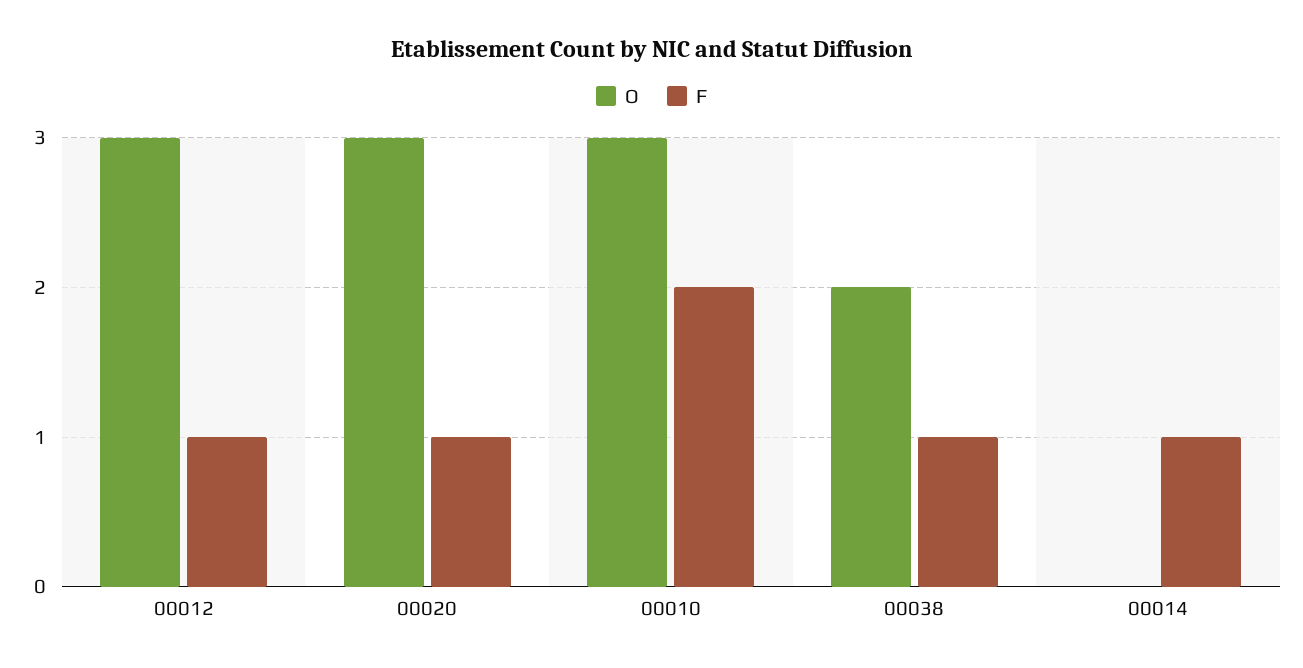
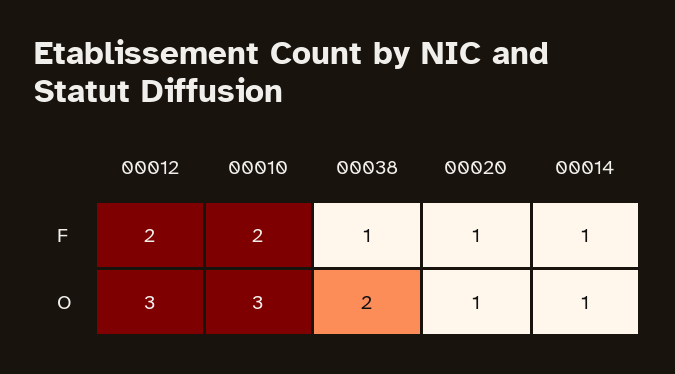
F, 00012: 1 -> 2
O, 00020: 3 -> 1
O, 00014: 0 -> 1

